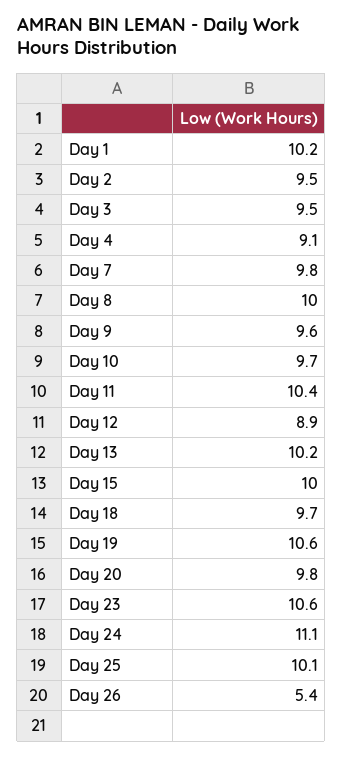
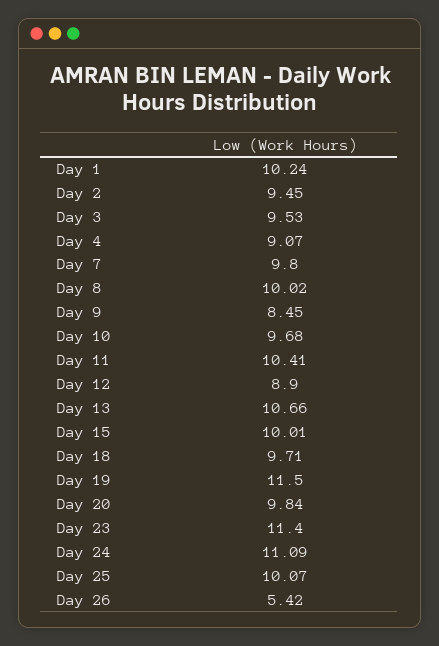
Day 9: 9.6 -> 8.45
Day 13: 10.2 -> 10.66
Day 19: 10.6 -> 11.5
Day 23: 10.6 -> 11.4

